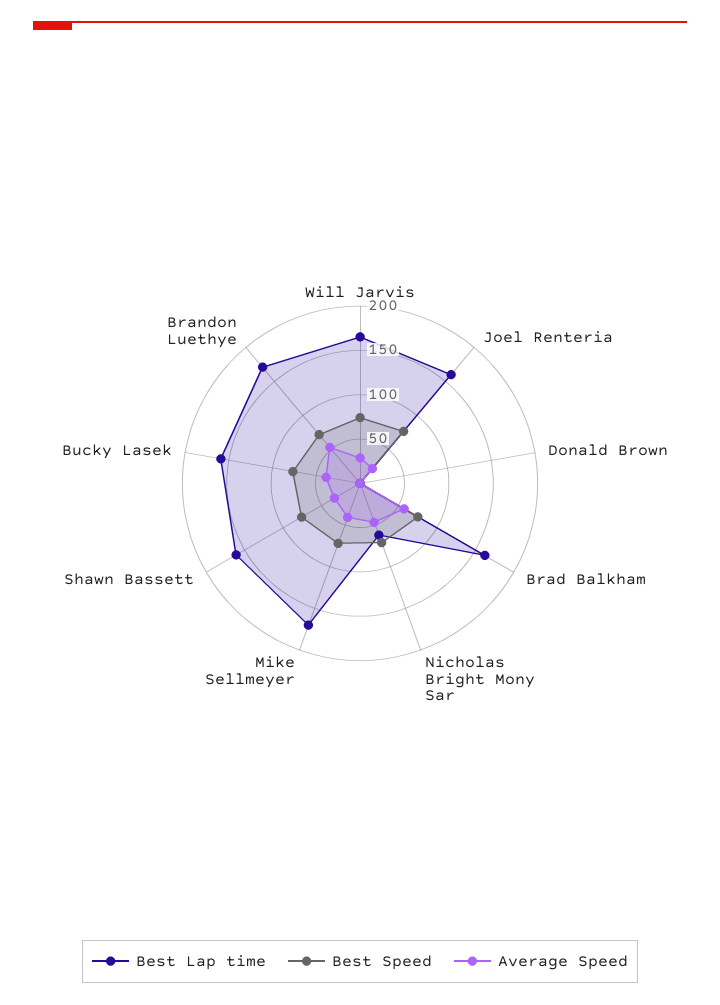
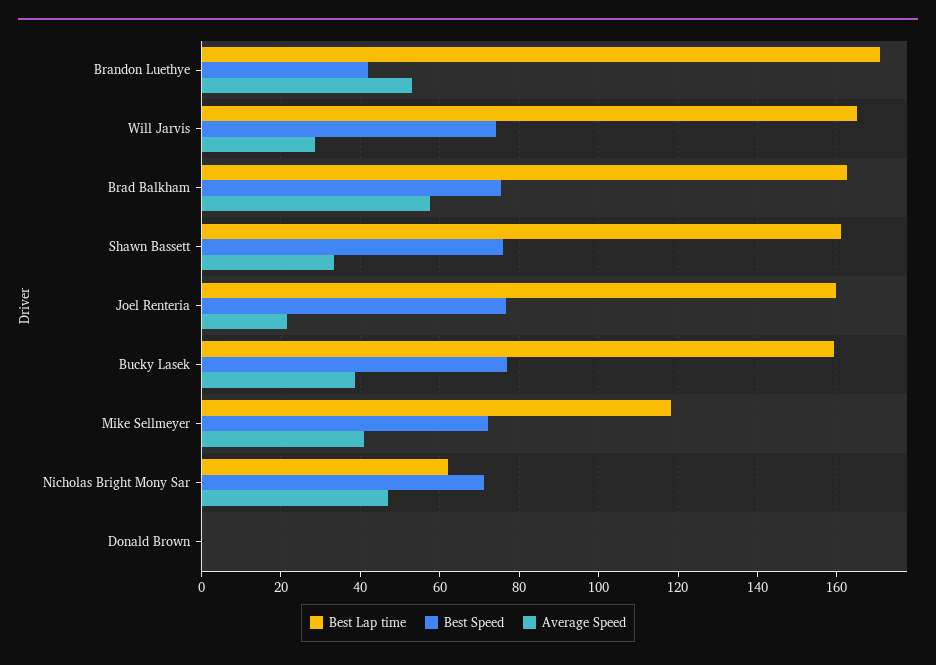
Best Lap time, Mike Sellmeyer: 170 -> 118
Best Speed, Brandon Luethye: 70 -> 42

